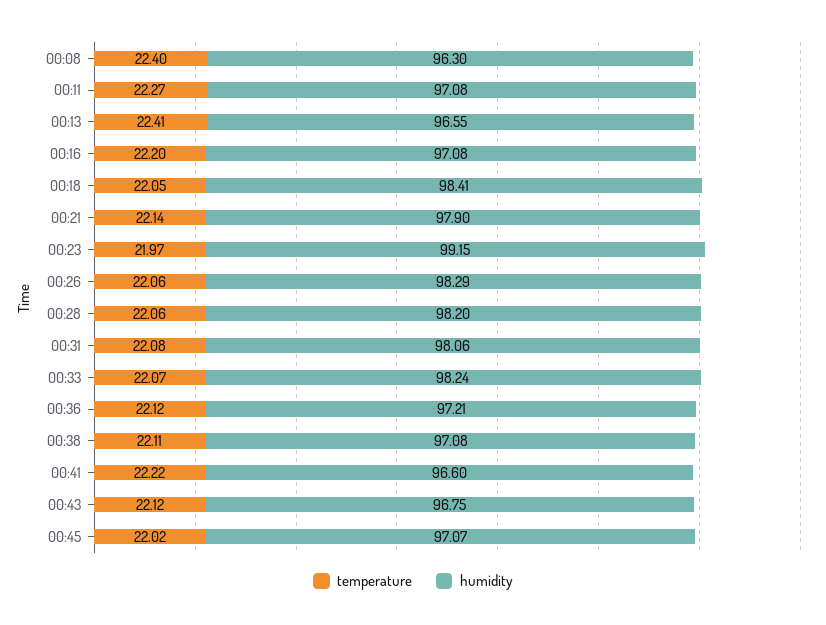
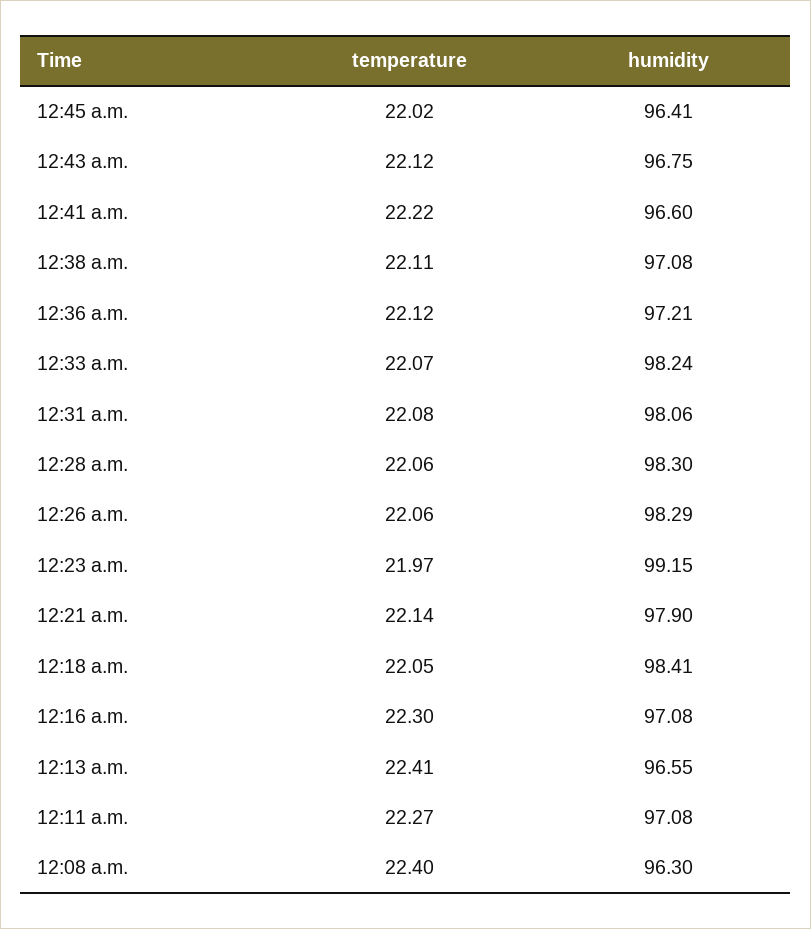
temperature, 00:16: 22.2 -> 22.3
humidity, 00:28: 98.2 -> 98.3
humidity, 00:45: 97.07 -> 96.41

